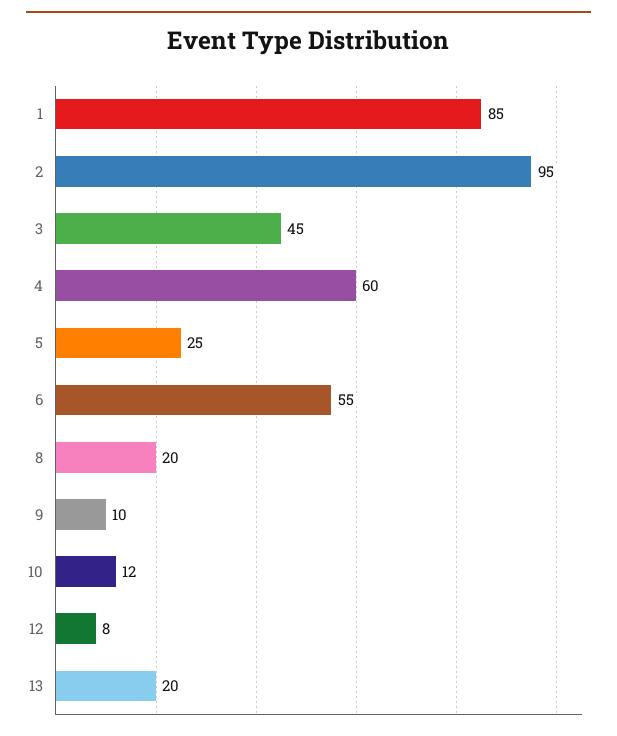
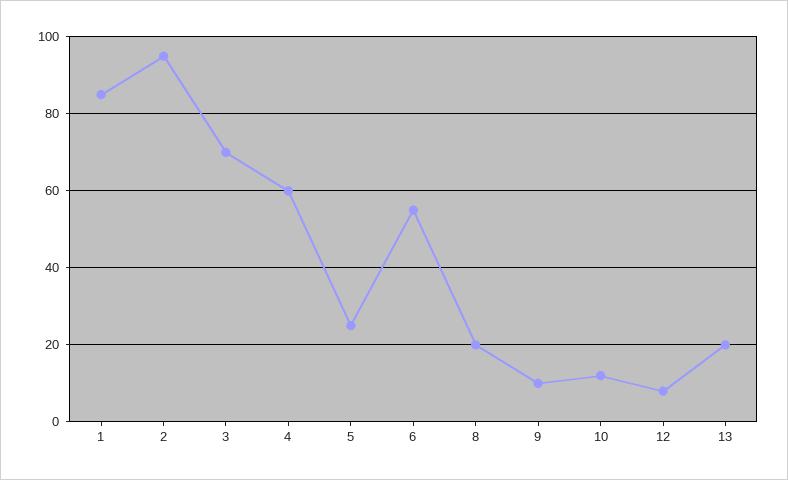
3: 45 -> 70

